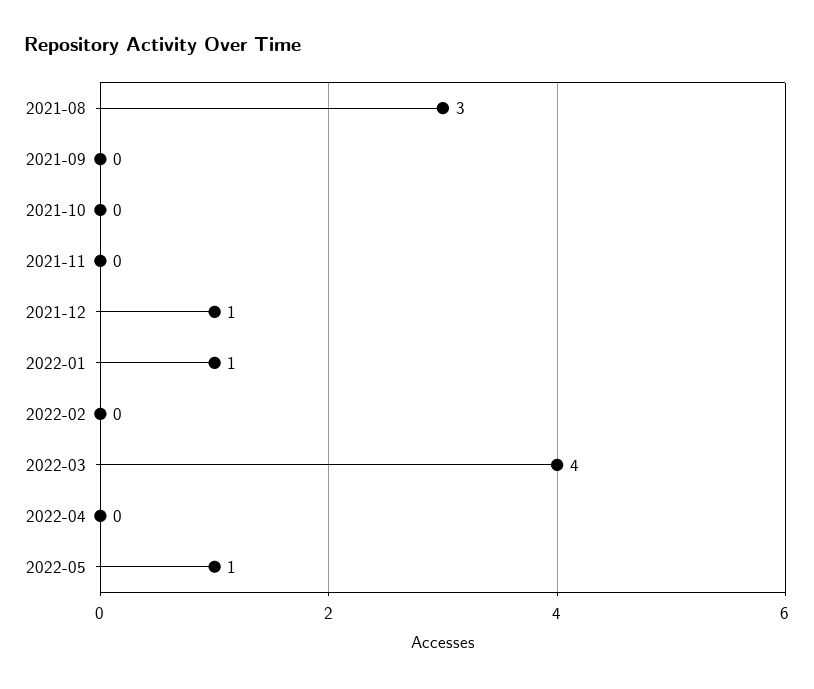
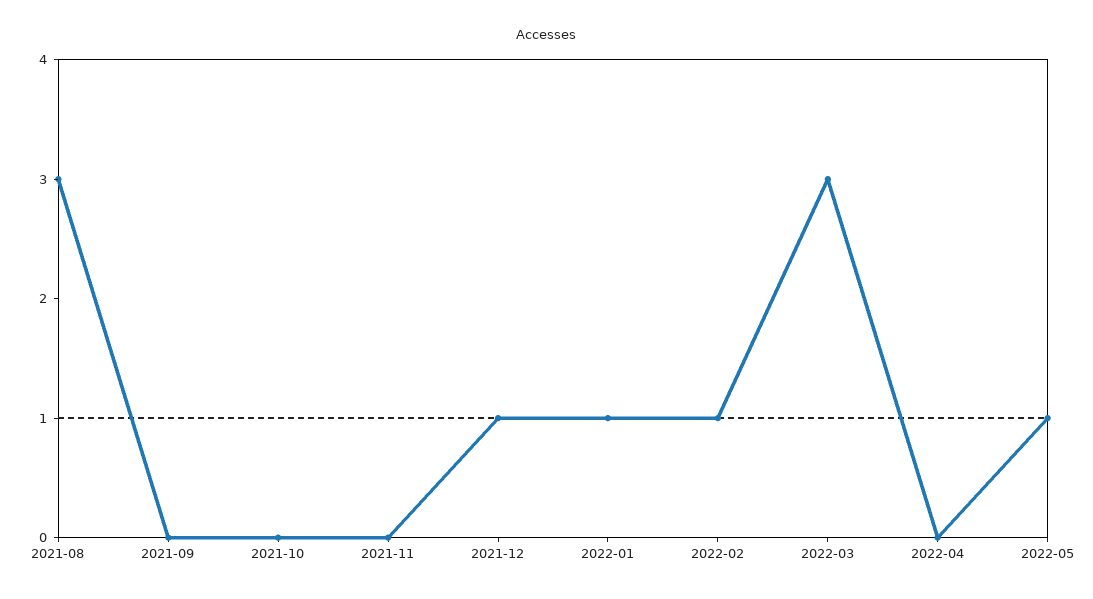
2022-02: 0 -> 1
2022-03: 4 -> 3

